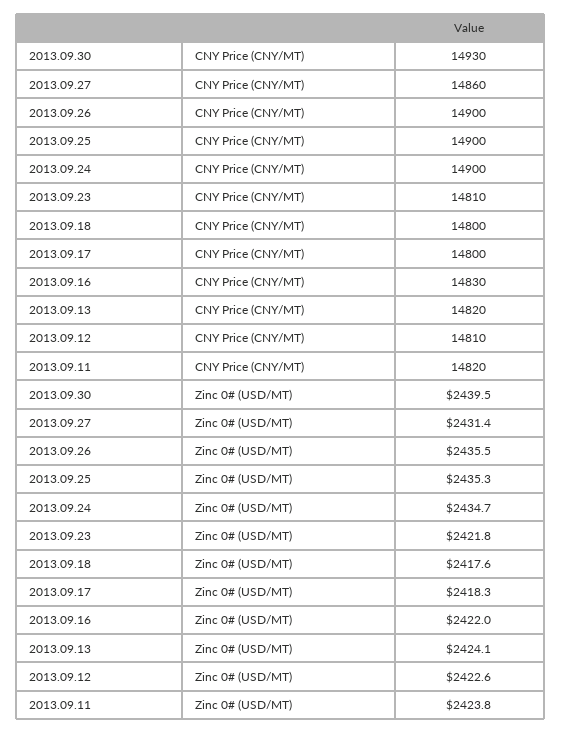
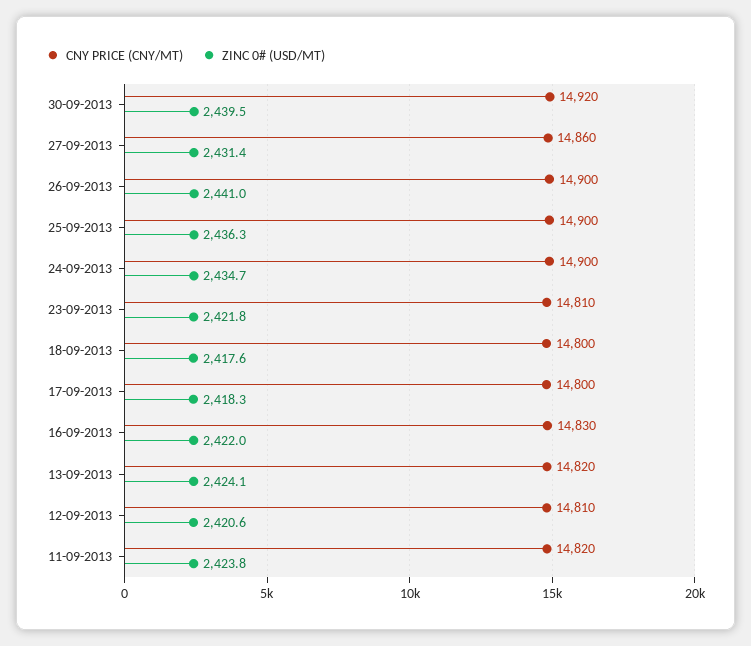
CNY Price (CNY/MT), 2013.09.30: 14930 -> 14920
Zinc 0# (USD/MT), 2013.09.26: 2435.5 -> 2441
Zinc 0# (USD/MT), 2013.09.25: 2435.3 -> 2436.3
Zinc 0# (USD/MT), 2013.09.12: 2422.6 -> 2420.6

